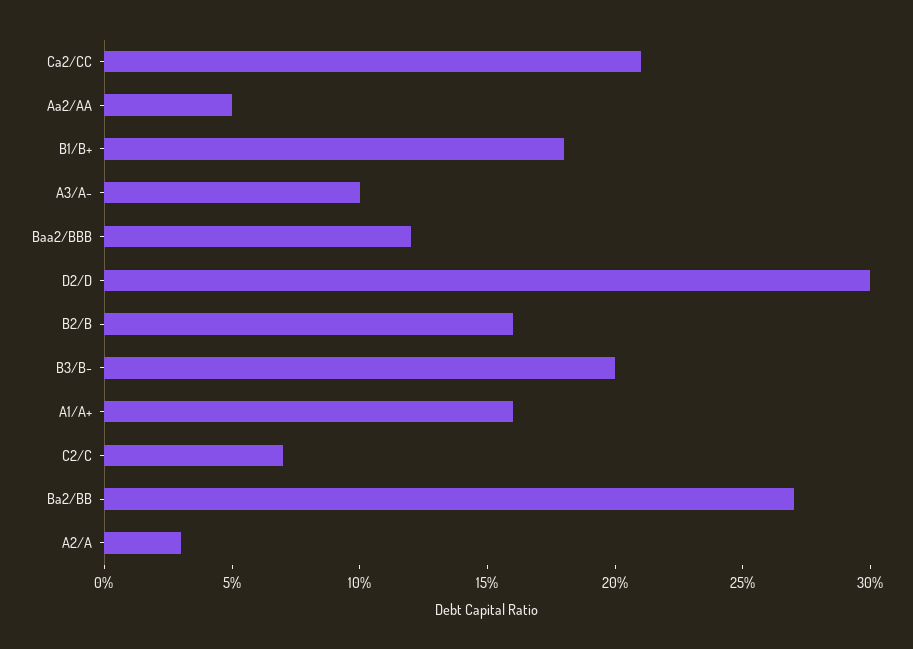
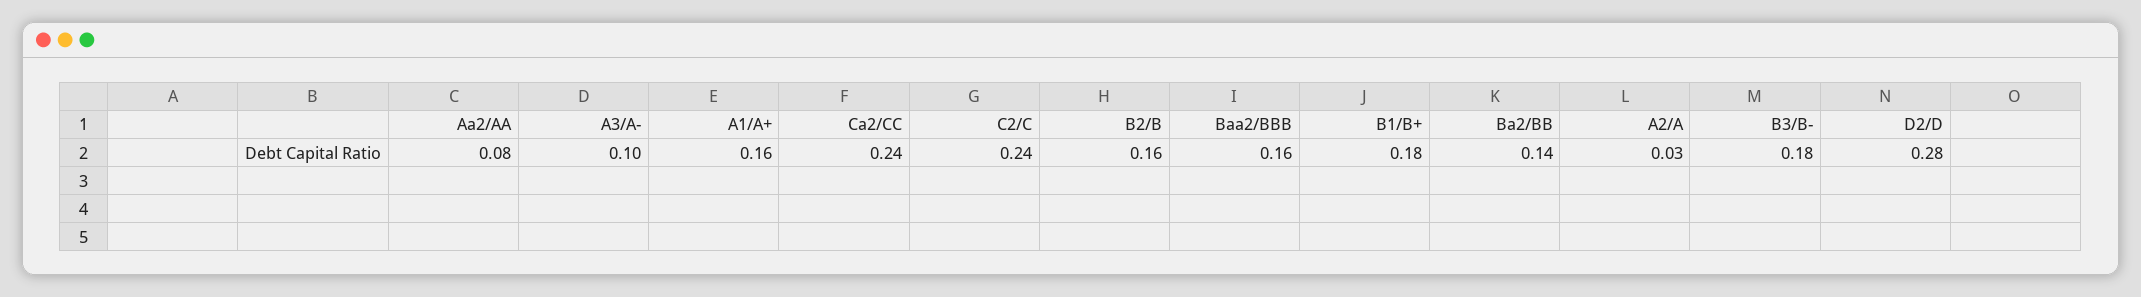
Ca2/CC: 0.21 -> 0.24
Aa2/AA: 0.05 -> 0.08
Baa2/BBB: 0.12 -> 0.16
D2/D: 0.3 -> 0.28
B3/B-: 0.2 -> 0.18
C2/C: 0.07 -> 0.24
Ba2/BB: 0.27 -> 0.14

